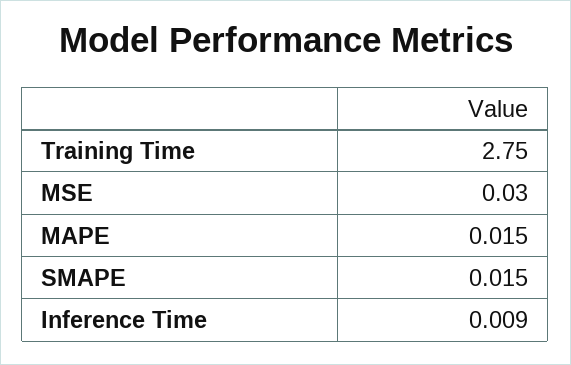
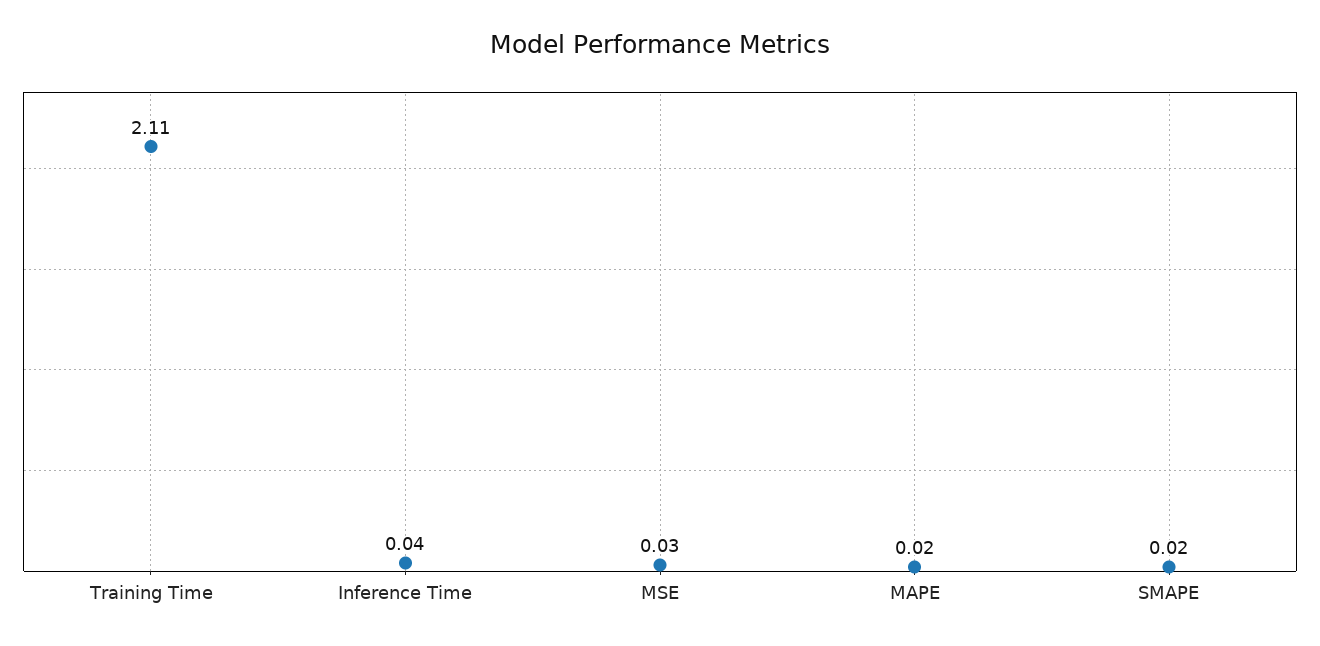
Training Time: 2.75 -> 2.11
Inference Time: 0.009 -> 0.04

